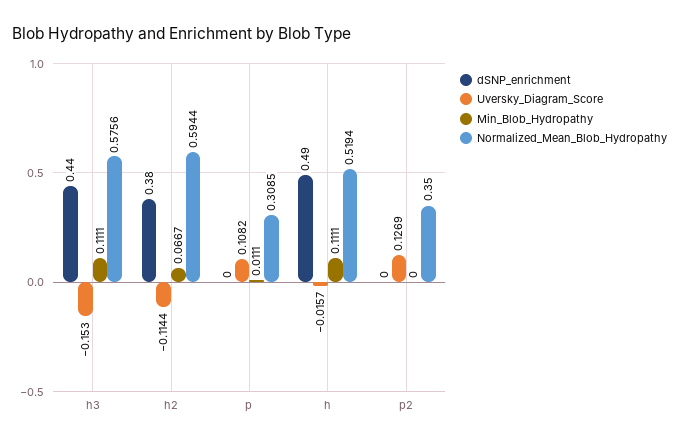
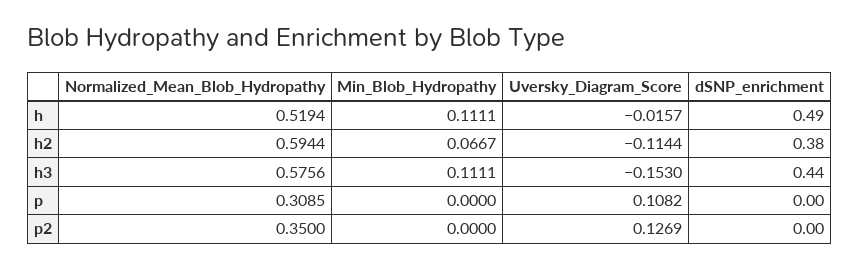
Min_Blob_Hydropathy, p: 0.0111 -> 0

